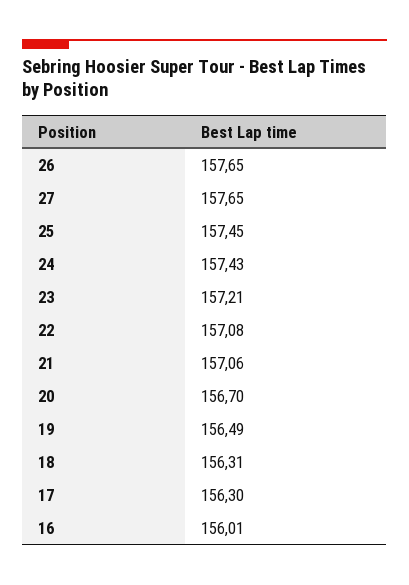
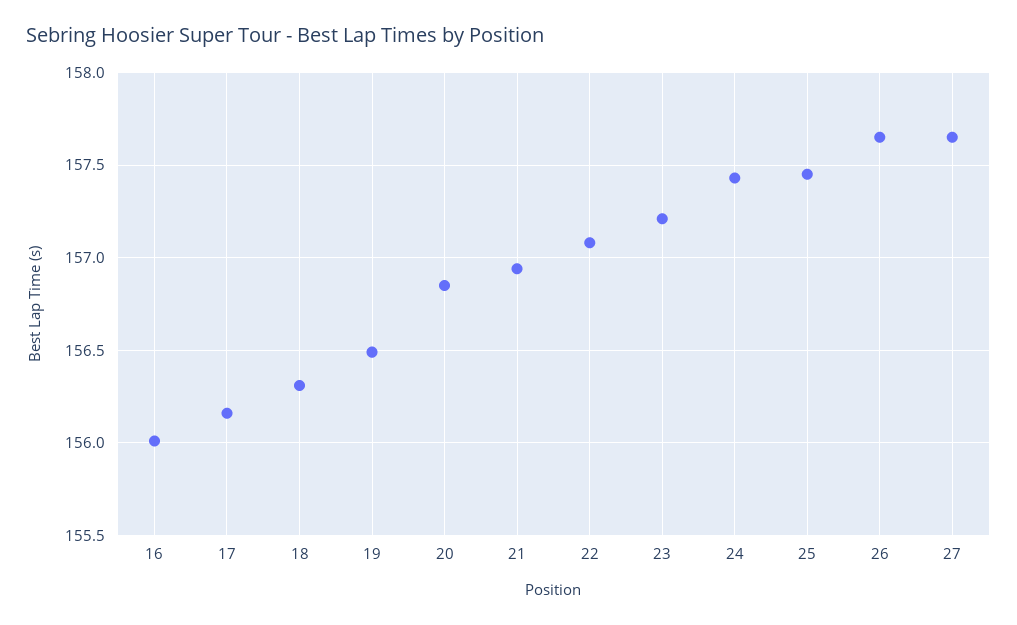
21: 157.06 -> 156.95
20: 156.7 -> 156.85
17: 156.3 -> 156.15

